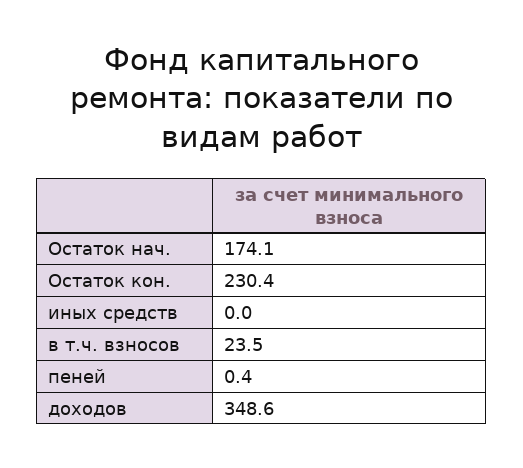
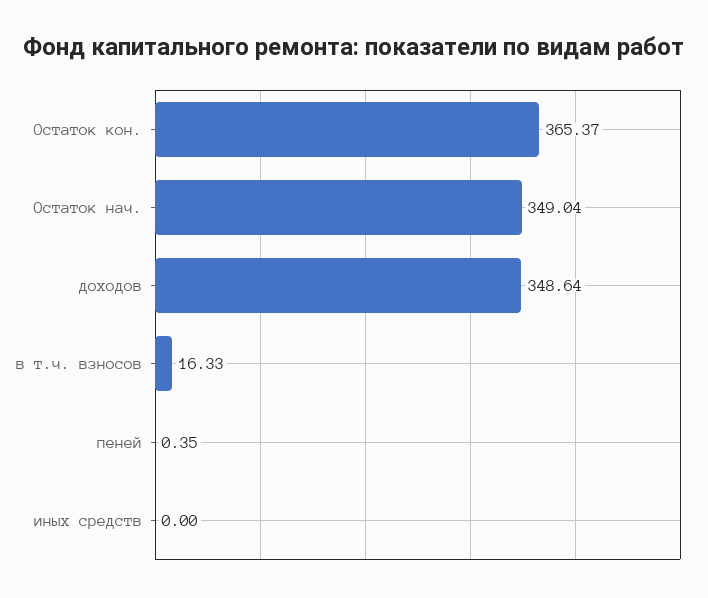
Остаток нач.: 174.1 -> 349.04
Остаток кон.: 230.4 -> 365.37
в т.ч. взносов: 23.5 -> 16.33

